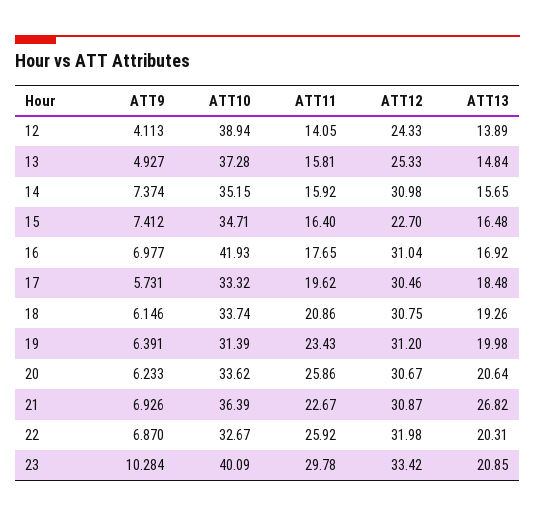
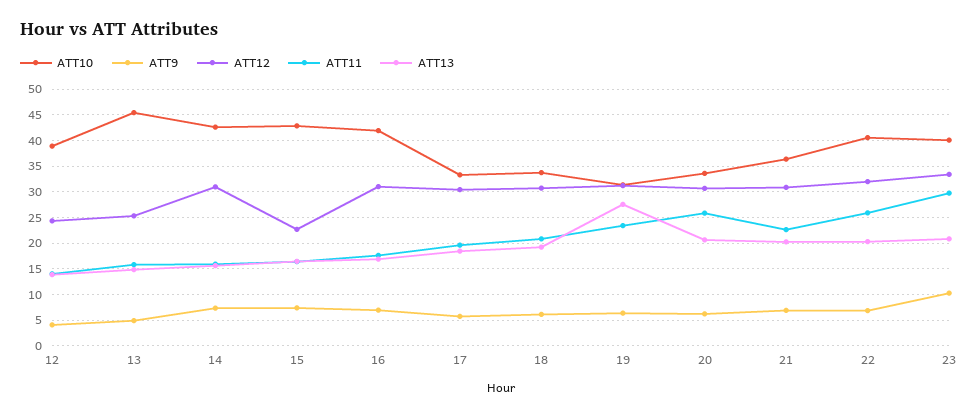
ATT10, 13: 37.28 -> 45
ATT10, 14: 35.15 -> 42.5
ATT10, 15: 34.71 -> 42.5
ATT13, 19: 19.98 -> 27.5
ATT13, 21: 26.82 -> 20
ATT10, 22: 32.67 -> 40

